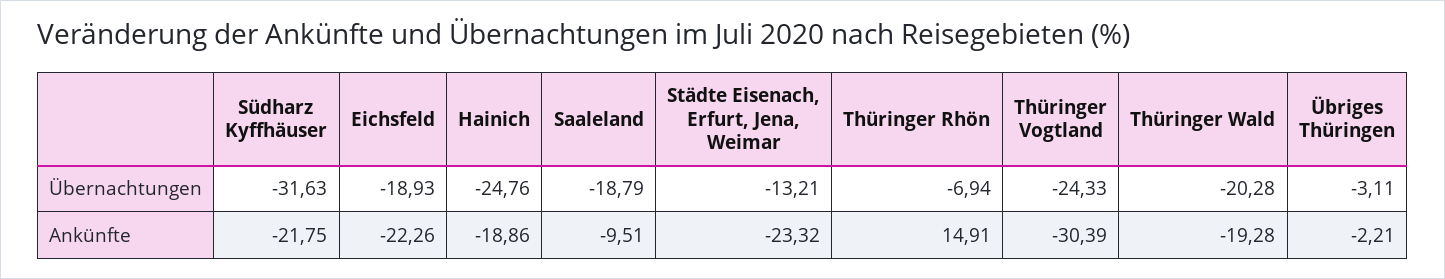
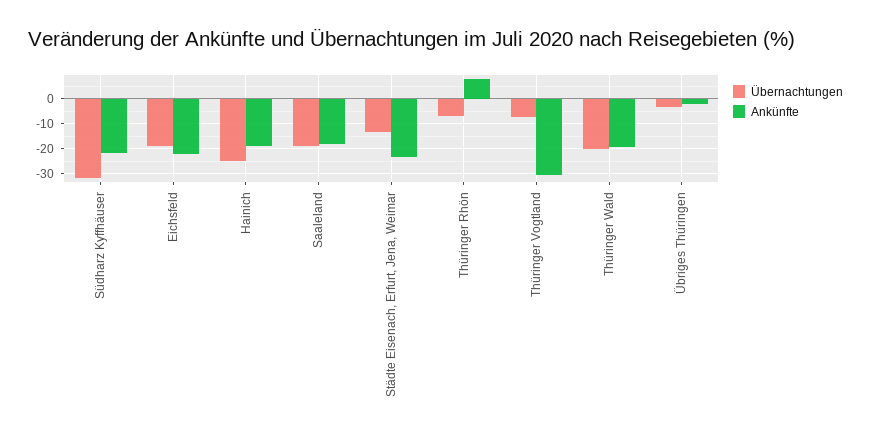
Übernachtungen, Thüringer Vogtland: -24.33 -> -7.5
Ankünfte, Saaleland: -9.51 -> -17.5
Ankünfte, Thüringer Rhön: 14.91 -> 7.5

